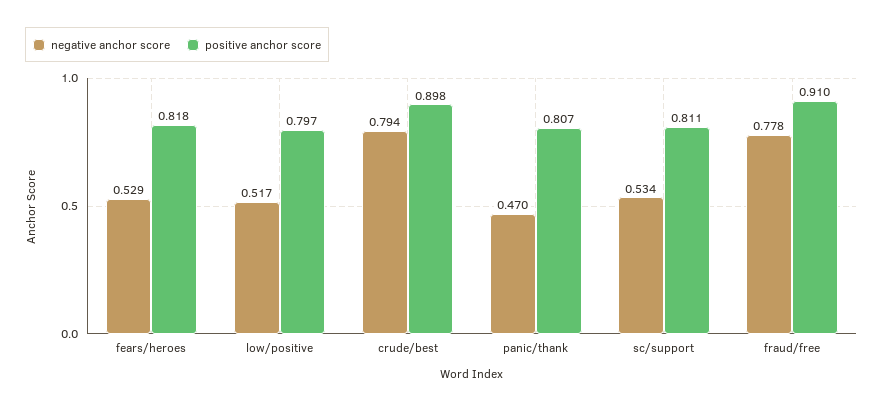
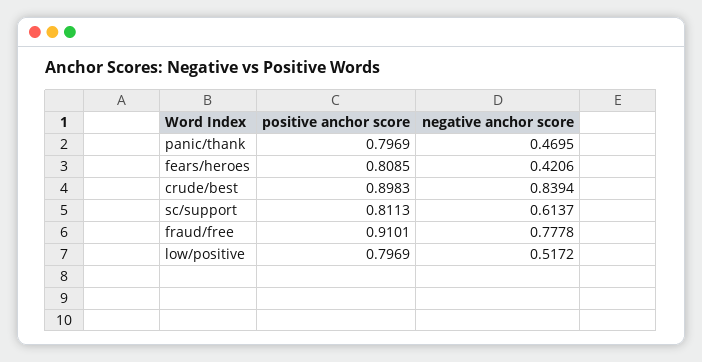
negative anchor score, fears/heroes: 0.529 -> 0.4206
positive anchor score, fears/heroes: 0.818 -> 0.8085
negative anchor score, crude/best: 0.794 -> 0.8394
positive anchor score, panic/thank: 0.807 -> 0.7969
negative anchor score, sc/support: 0.534 -> 0.6137

